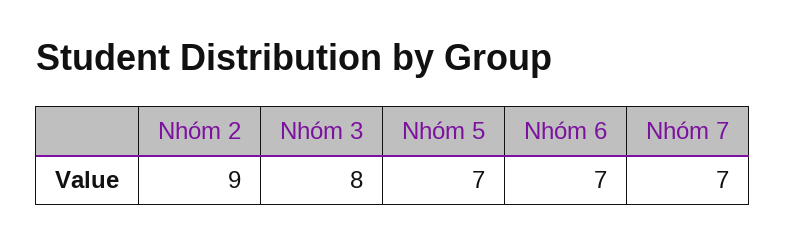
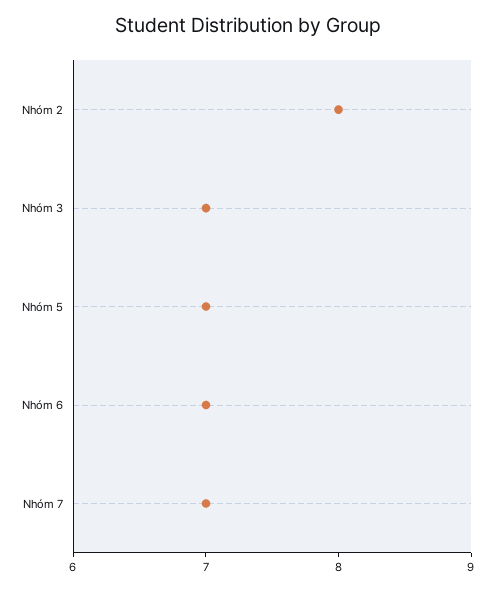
Nhóm 2: 9 -> 8
Nhóm 3: 8 -> 7

